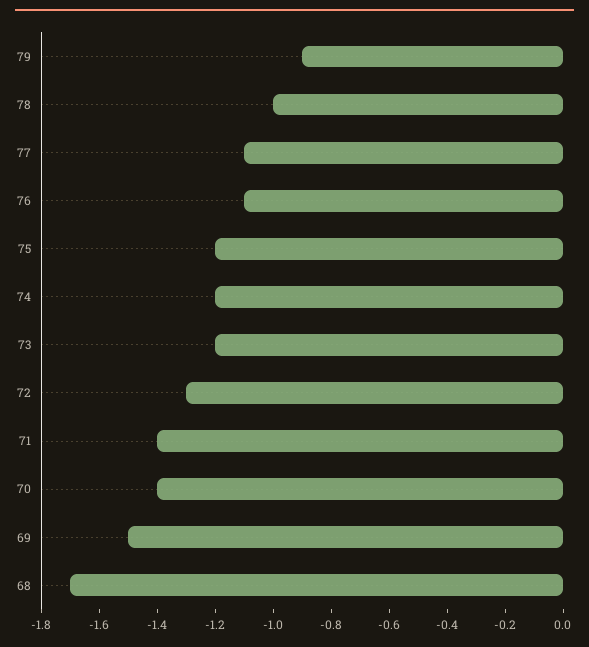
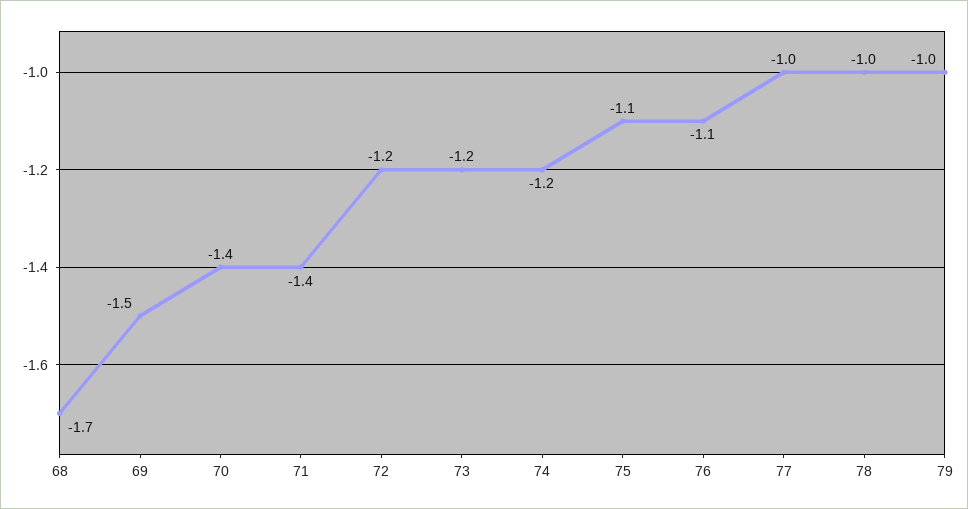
79: -0.9 -> -1
77: -1.1 -> -1
75: -1.2 -> -1.1
72: -1.3 -> -1.2

